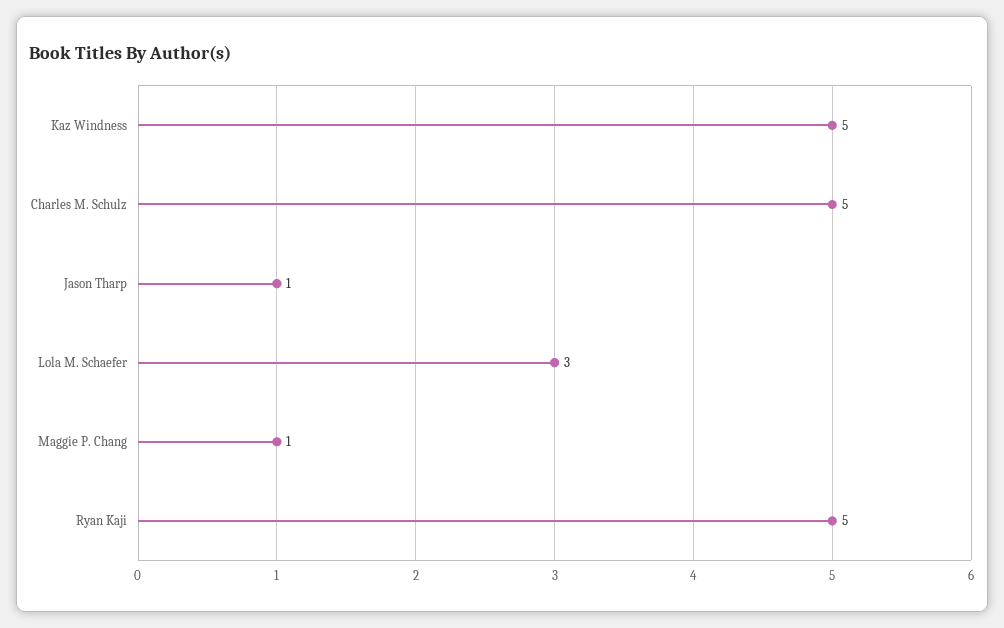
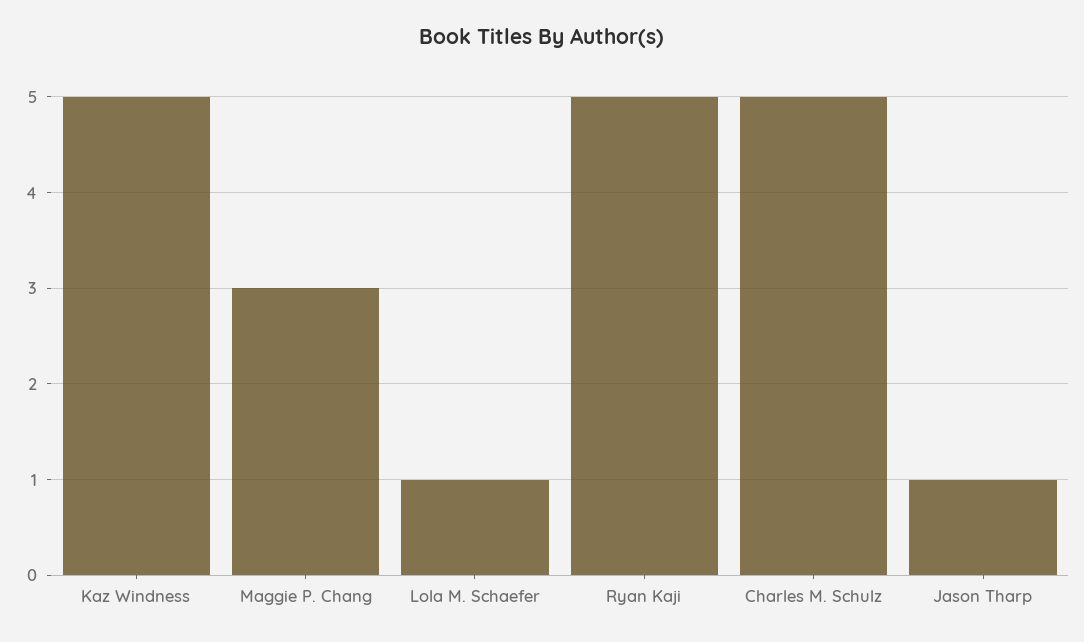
Lola M. Schaefer: 3 -> 1
Maggie P. Chang: 1 -> 3

